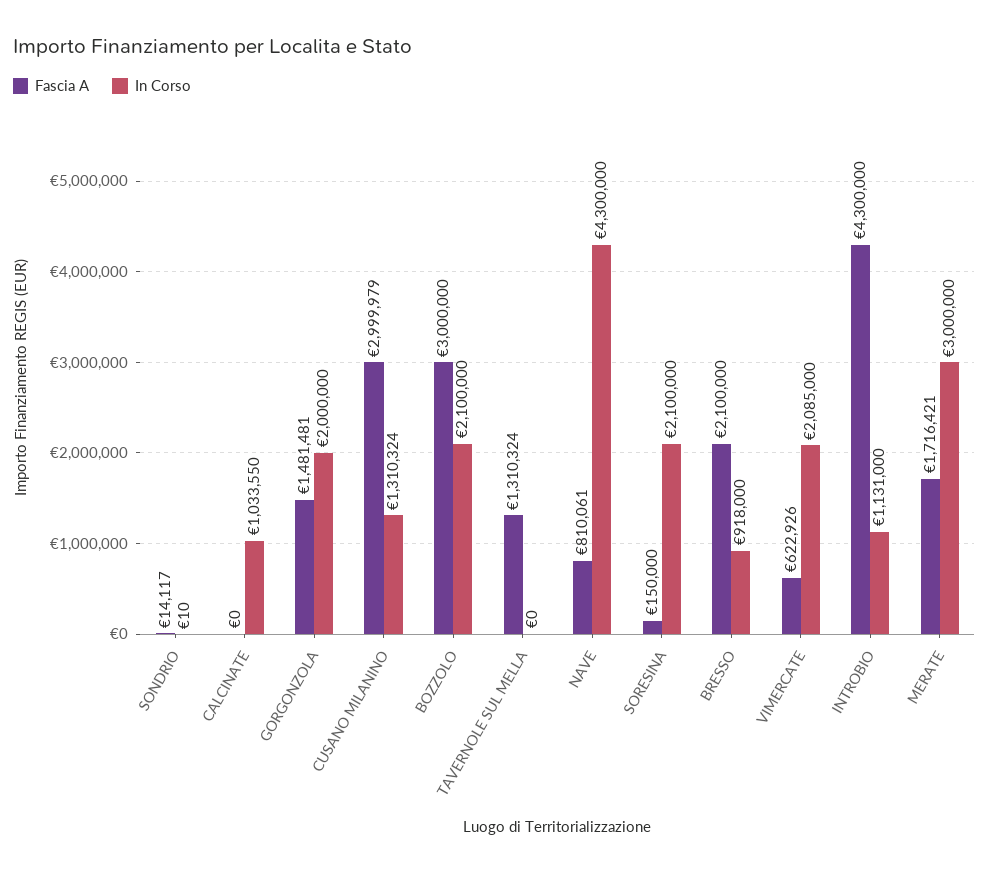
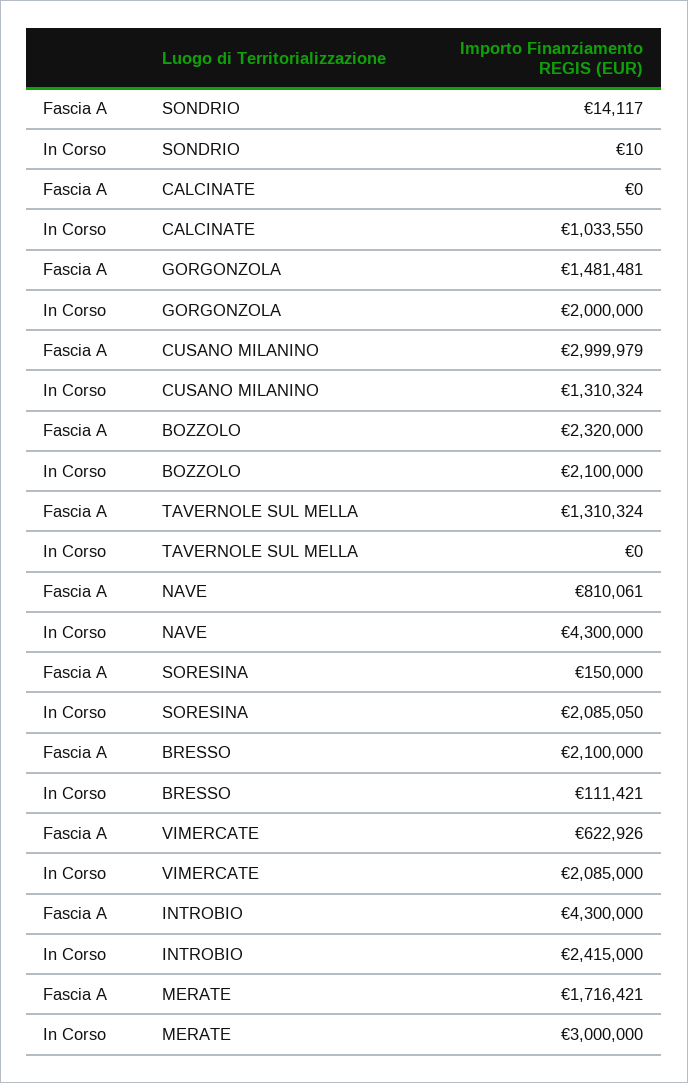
Fascia A, BOZZOLO: 3000000 -> 2320000
In Corso, SORESINA: 2100000 -> 2085050
In Corso, BRESSO: 918000 -> 111421
In Corso, INTROBIO: 1131000 -> 2415000

